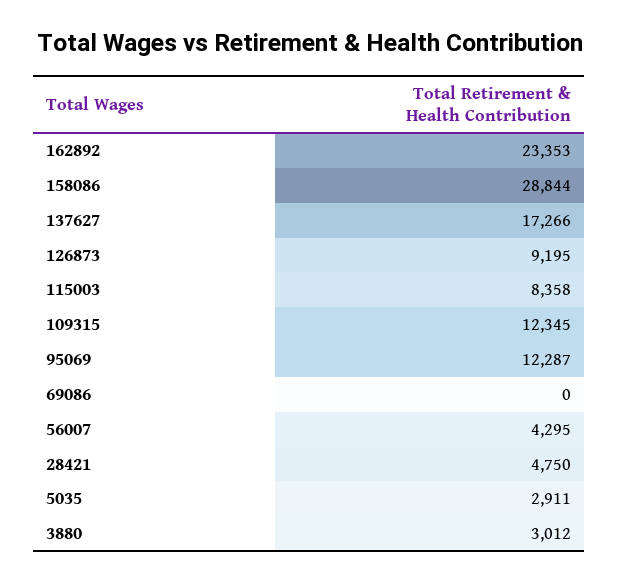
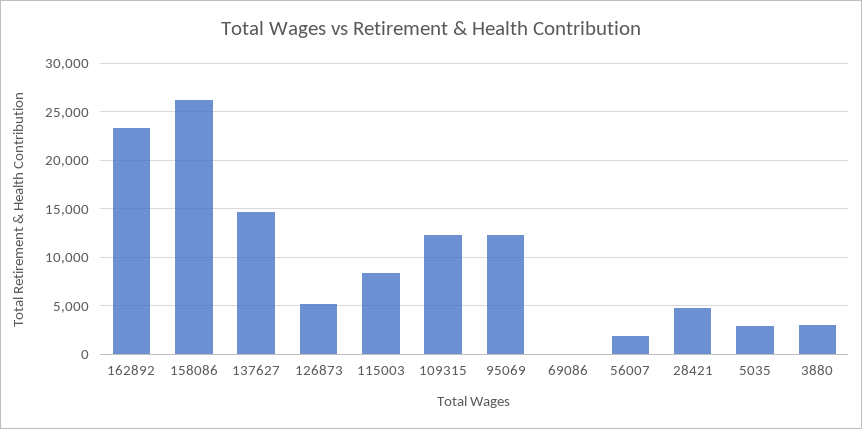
158086: 28844 -> 26000
137627: 17266 -> 15000
126873: 9195 -> 5000
56007: 4295 -> 2000

